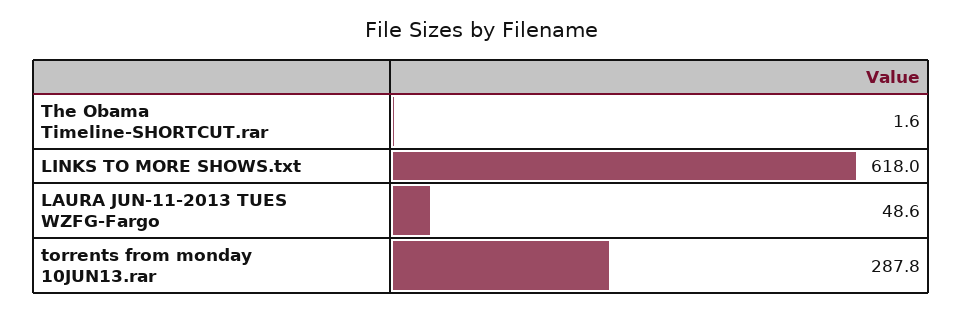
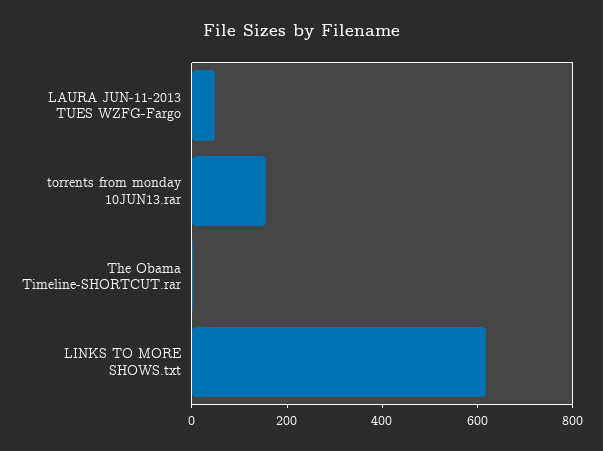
torrents from monday 10JUN13.rar: 287.8 -> 150

